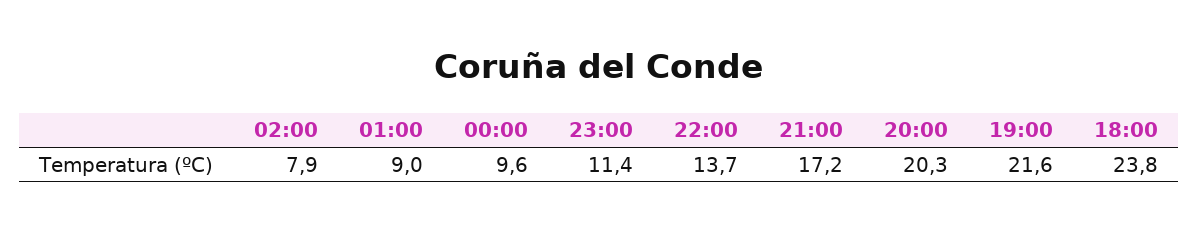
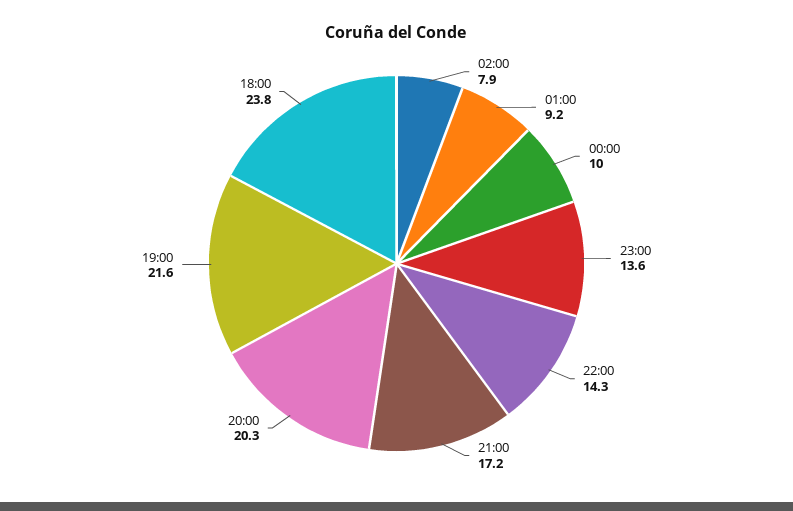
01:00: 9 -> 9.2
00:00: 9.6 -> 10
23:00: 11.4 -> 13.6
22:00: 13.7 -> 14.3

